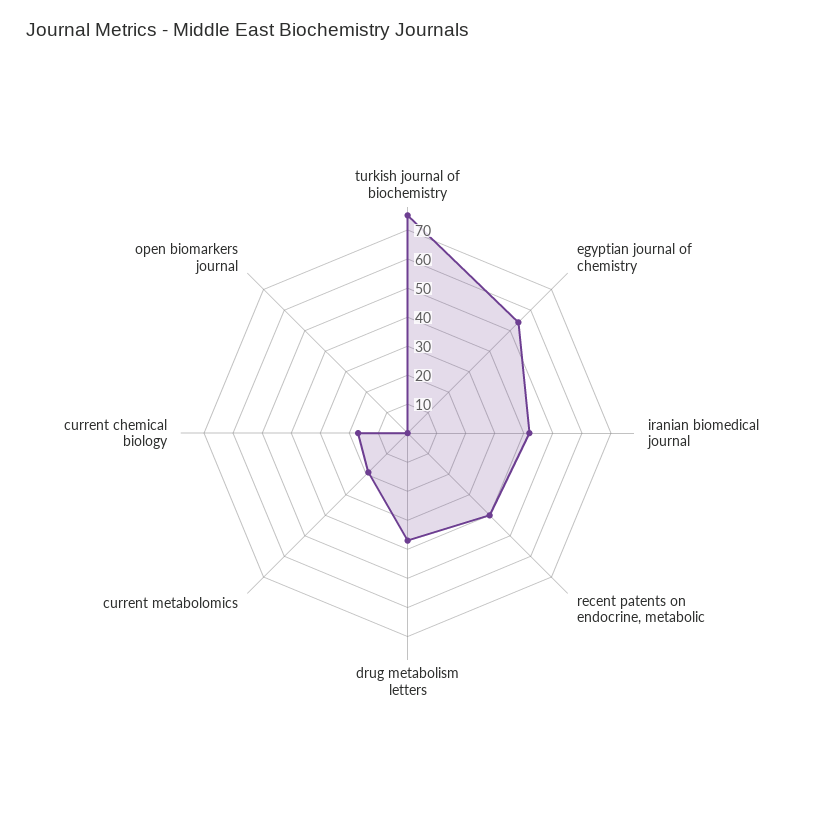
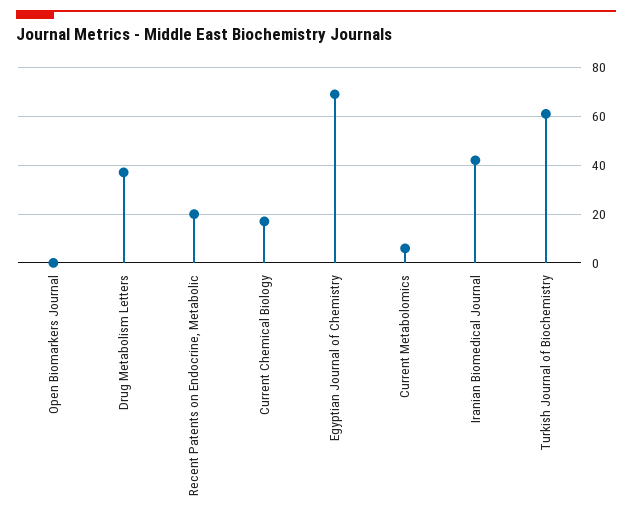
turkish journal of biochemistry: 75 -> 60
egyptian journal of chemistry: 55 -> 70
recent patents on endocrine, metabolic: 40 -> 20
current metabolomics: 20 -> 5

